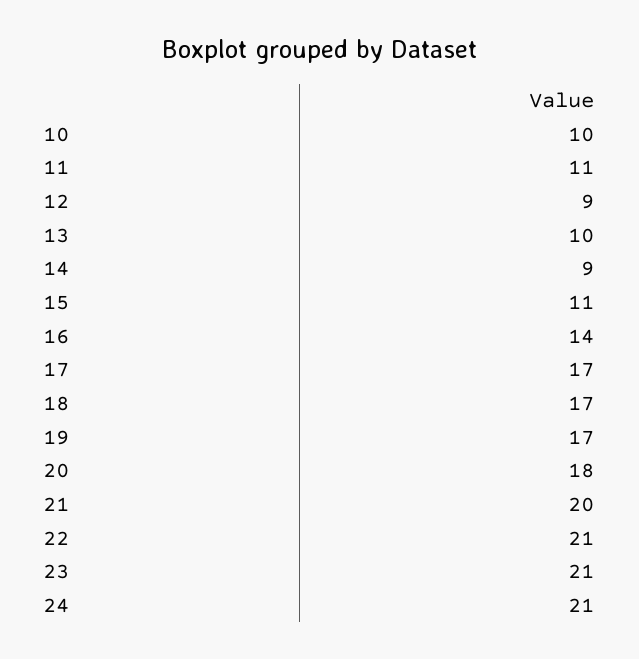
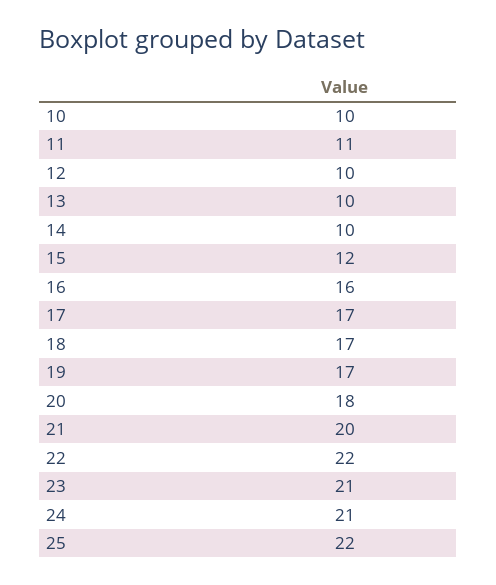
12: 9 -> 10
14: 9 -> 10
15: 11 -> 12
16: 14 -> 16
22: 21 -> 22
25: none -> 22

